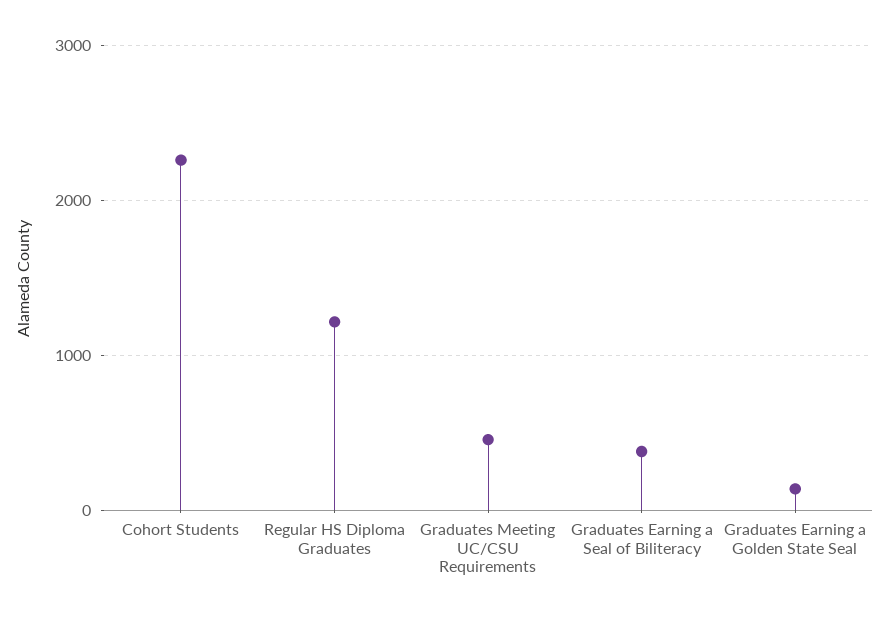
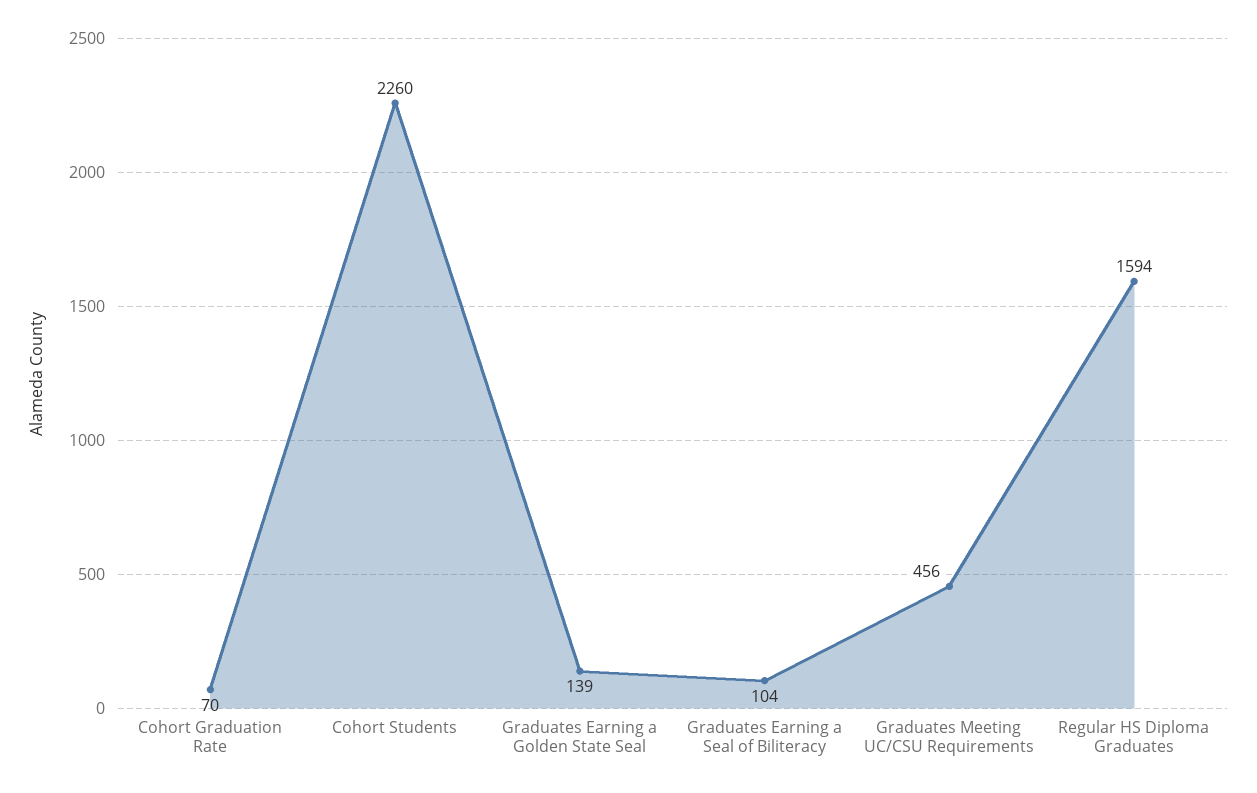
Regular HS Diploma Graduates: 1200 -> 1594
Graduates Earning a Seal of Biliteracy: 400 -> 104
Cohort Graduation Rate: none -> 70

